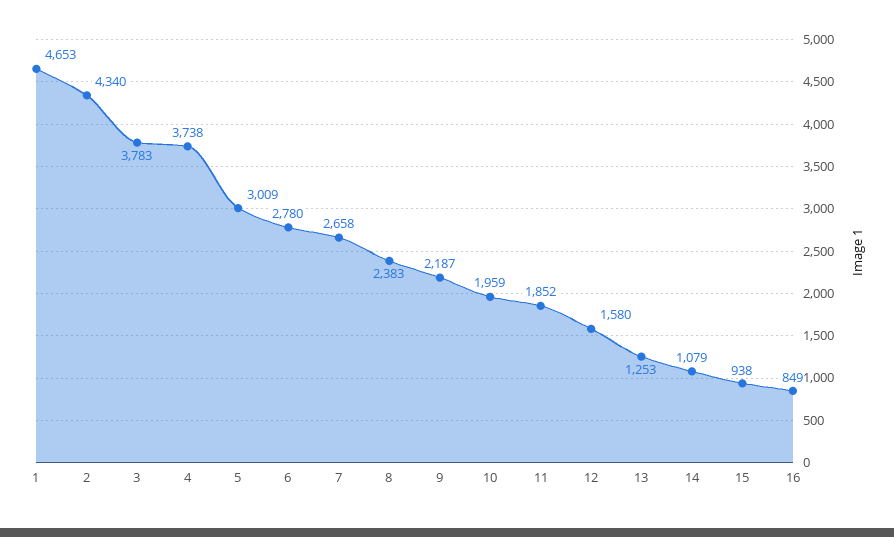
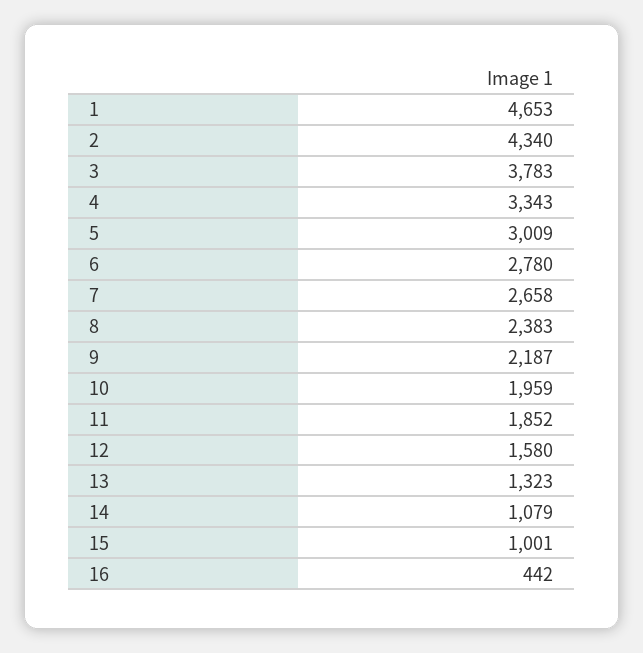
4: 3738 -> 3343
13: 1253 -> 1323
15: 938 -> 1001
16: 849 -> 442

